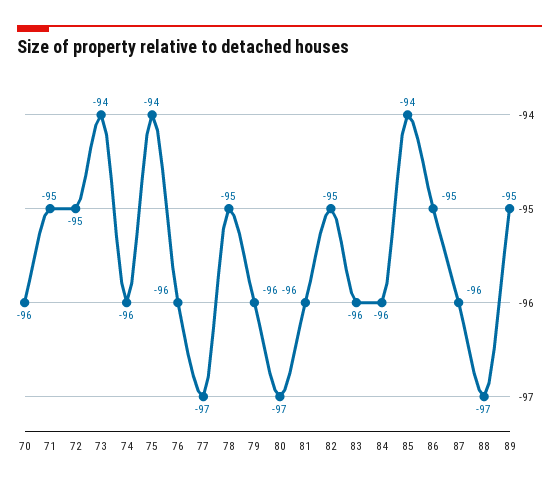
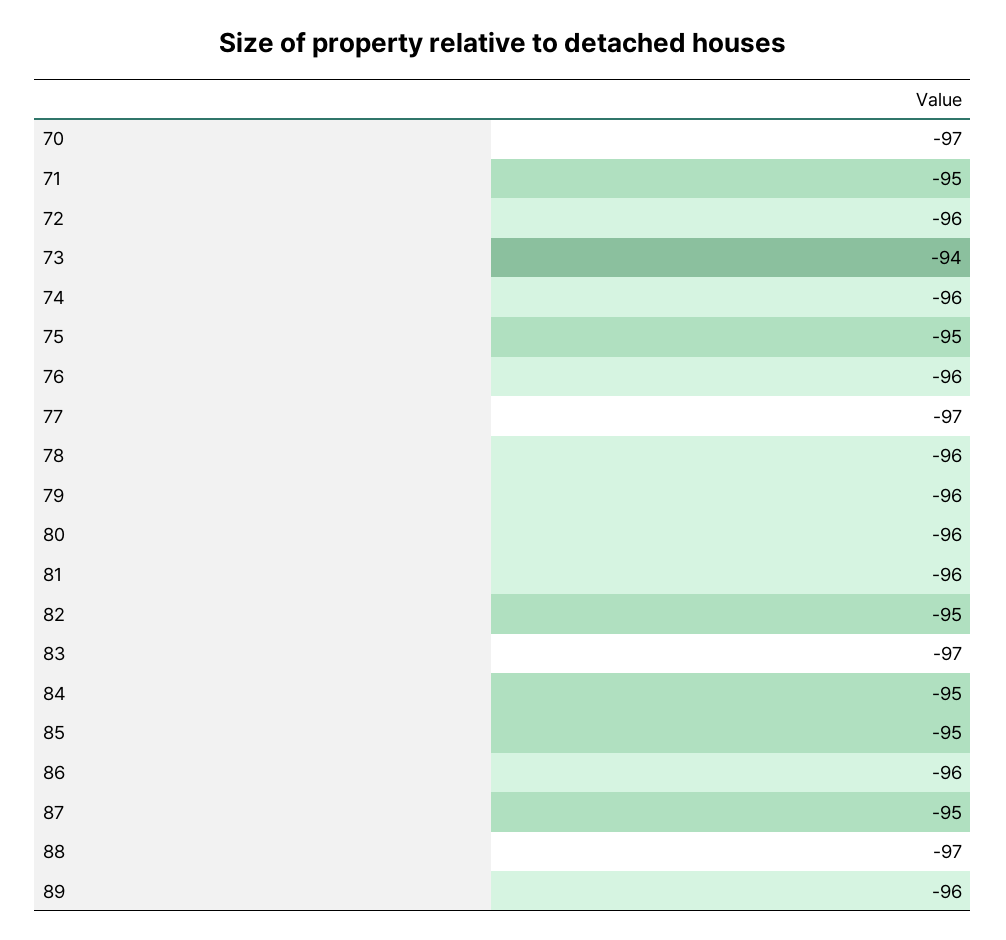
70: -96 -> -97
72: -95 -> -96
75: -94 -> -95
78: -95 -> -96
80: -97 -> -96
83: -96 -> -97
84: -96 -> -95
85: -94 -> -95
86: -95 -> -96
87: -96 -> -95
89: -95 -> -96

